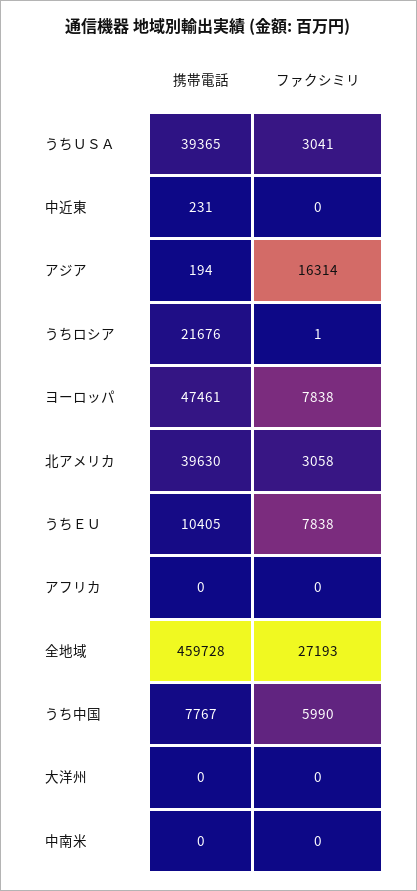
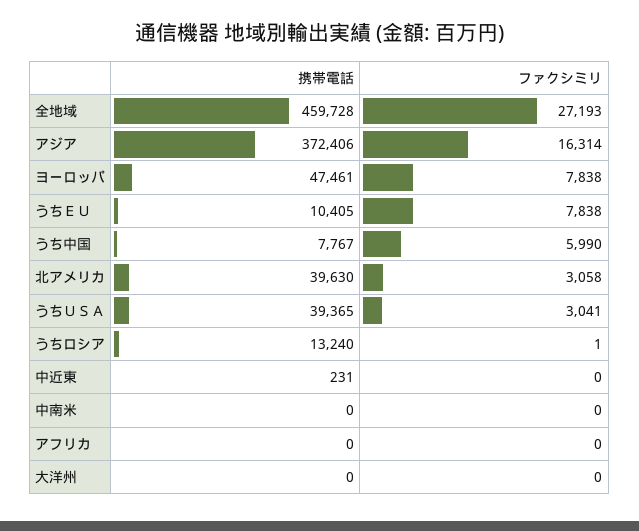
携帯電話, アジア: 194 -> 372406
携帯電話, うちロシア: 21676 -> 13240

